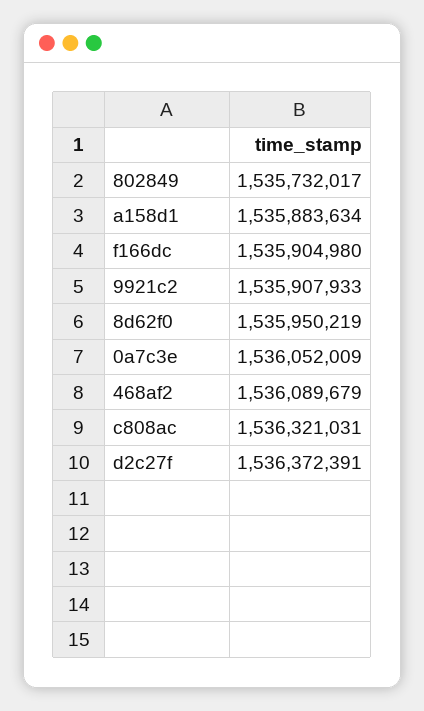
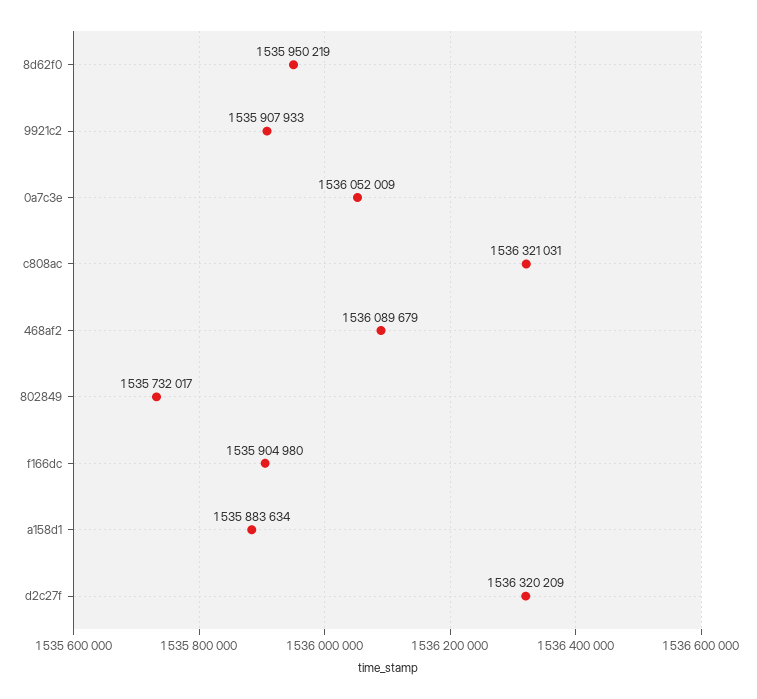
d2c27f: 1536372391 -> 1536320209

